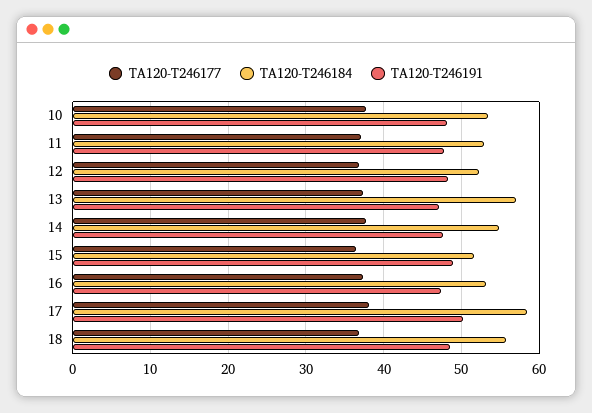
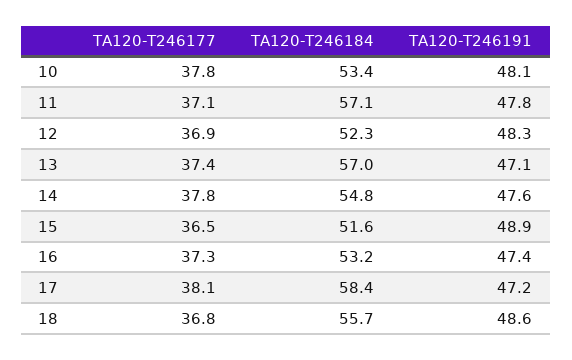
TA120-T246184, 11: 53 -> 57.1
TA120-T246191, 17: 50 -> 47.2

